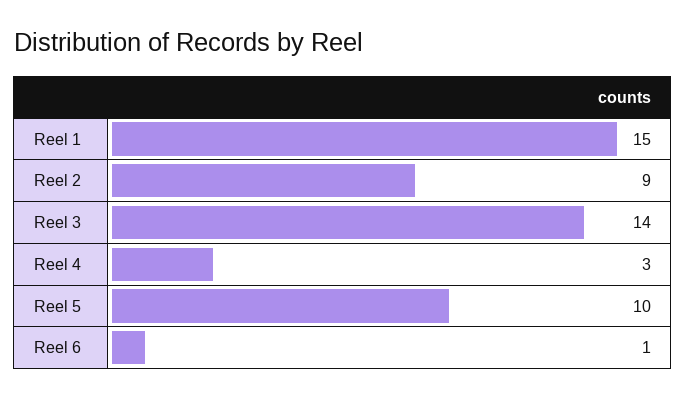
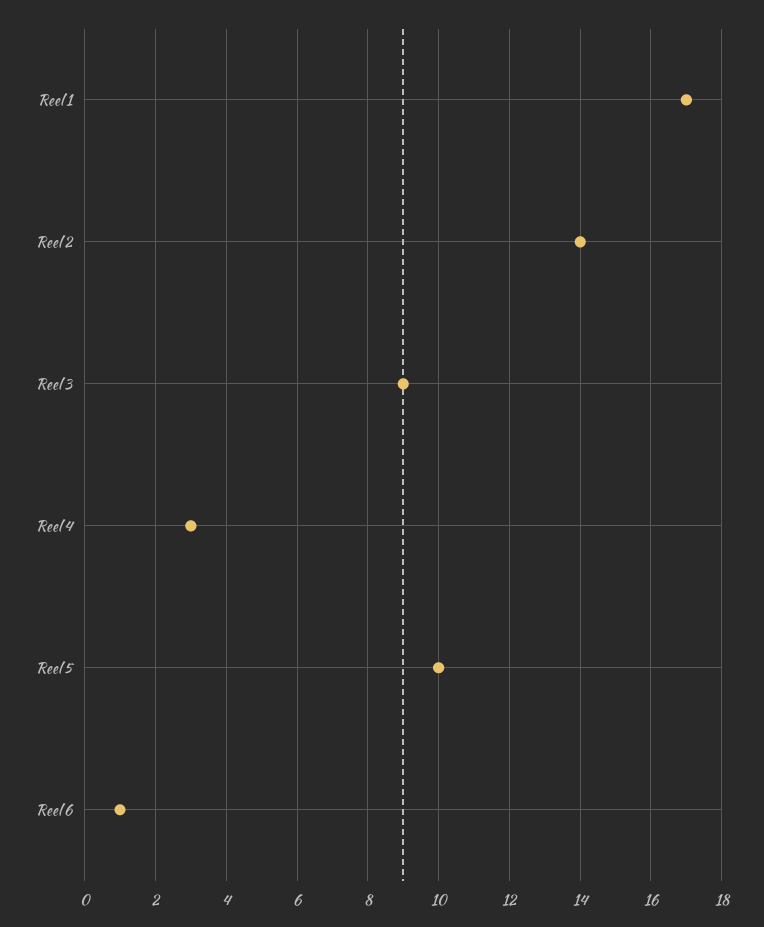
Reel 1: 15 -> 17
Reel 2: 9 -> 14
Reel 3: 14 -> 9

